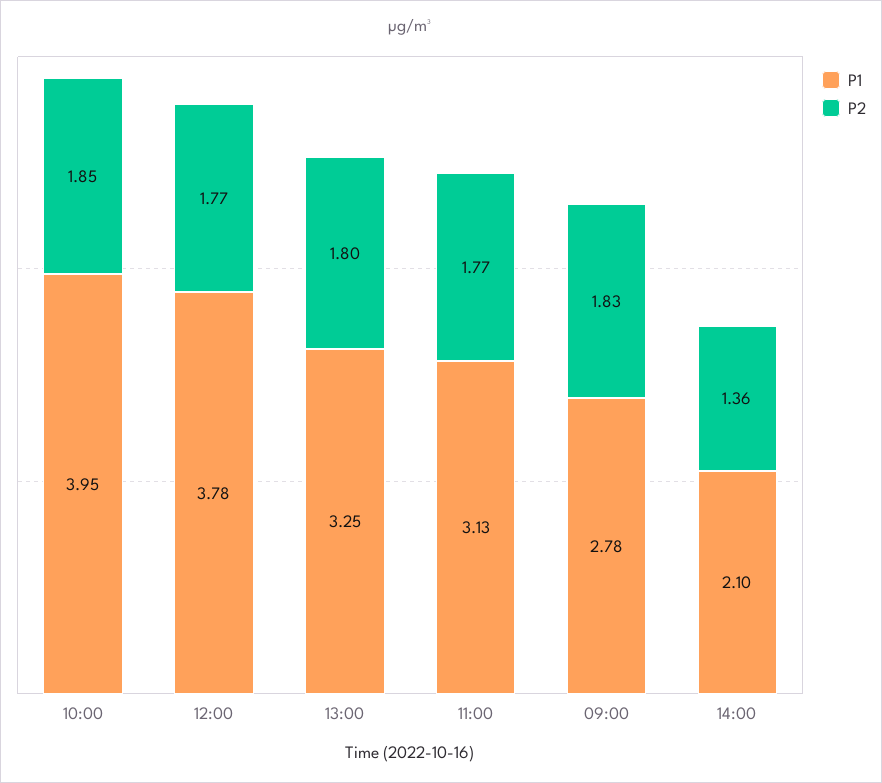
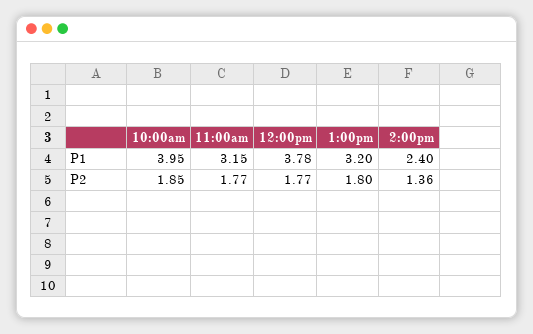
P1, 13:00: 3.25 -> 3.2
P1, 11:00: 3.13 -> 3.15
P1, 09:00: 2.78 -> none
P2, 09:00: 1.83 -> none
P1, 14:00: 2.1 -> 2.4

